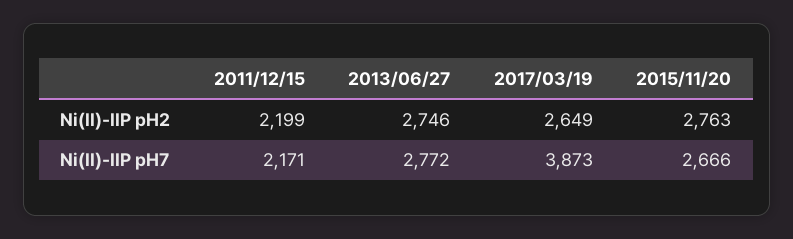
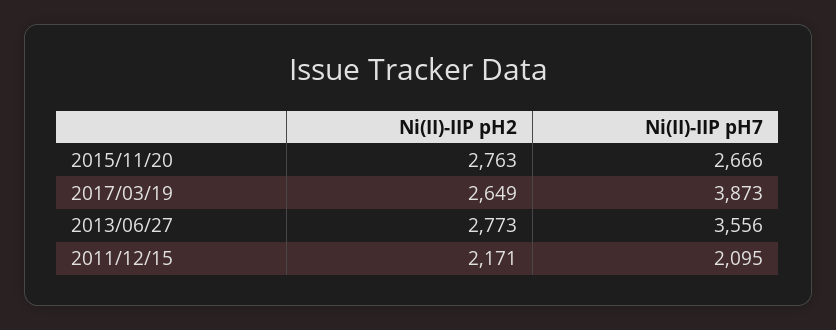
2011/12/15, Ni(II)-IIP pH2: 2199 -> 2171
2013/06/27, Ni(II)-IIP pH2: 2746 -> 2773
2011/12/15, Ni(II)-IIP pH7: 2171 -> 2095
2013/06/27, Ni(II)-IIP pH7: 2772 -> 3556

